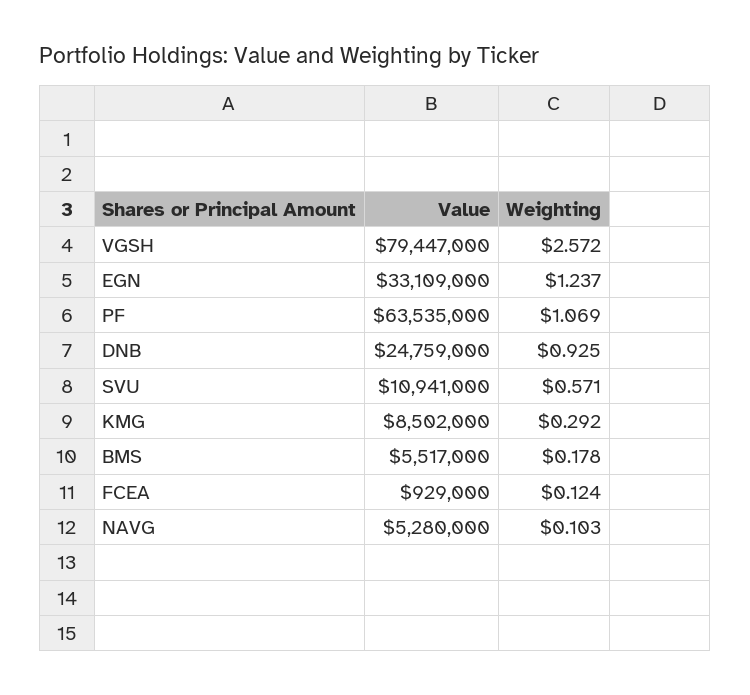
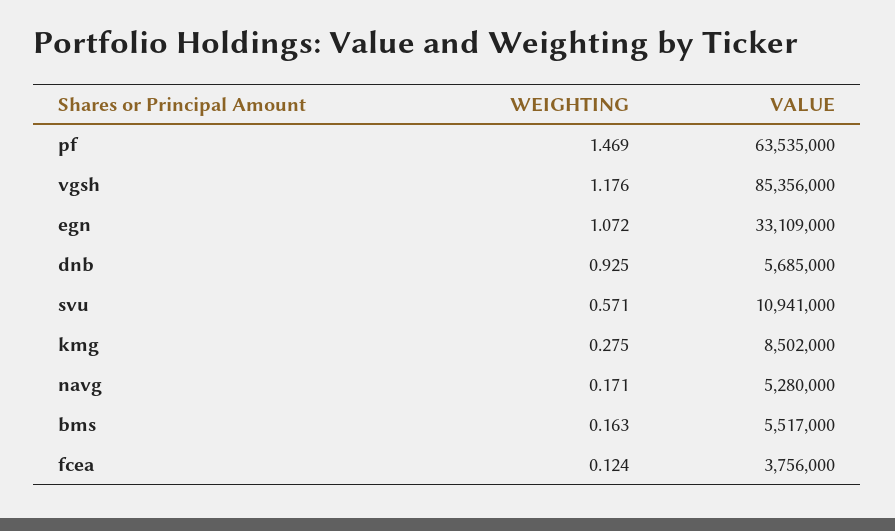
Value, VGSH: 79447000 -> 85356000
Weighting, VGSH: 2.572 -> 1.176
Weighting, EGN: 1.237 -> 1.072
Weighting, PF: 1.069 -> 1.469
Value, DNB: 24759000 -> 5685000
Weighting, KMG: 0.292 -> 0.275
Weighting, BMS: 0.178 -> 0.163
Value, FCEA: 929000 -> 3756000
Weighting, NAVG: 0.103 -> 0.171

